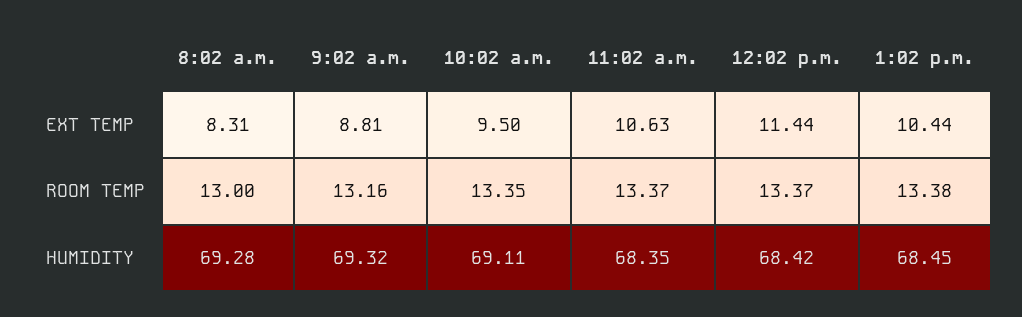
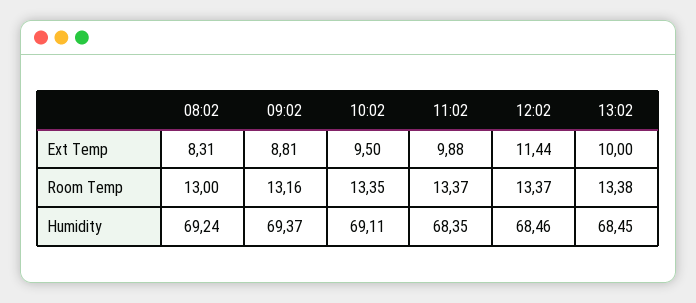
11:02 a.m., EXT TEMP: 10.63 -> 9.88
1:02 p.m., EXT TEMP: 10.44 -> 10
8:02 a.m., HUMIDITY: 69.28 -> 69.24
9:02 a.m., HUMIDITY: 69.32 -> 69.37
12:02 p.m., HUMIDITY: 68.42 -> 68.46

